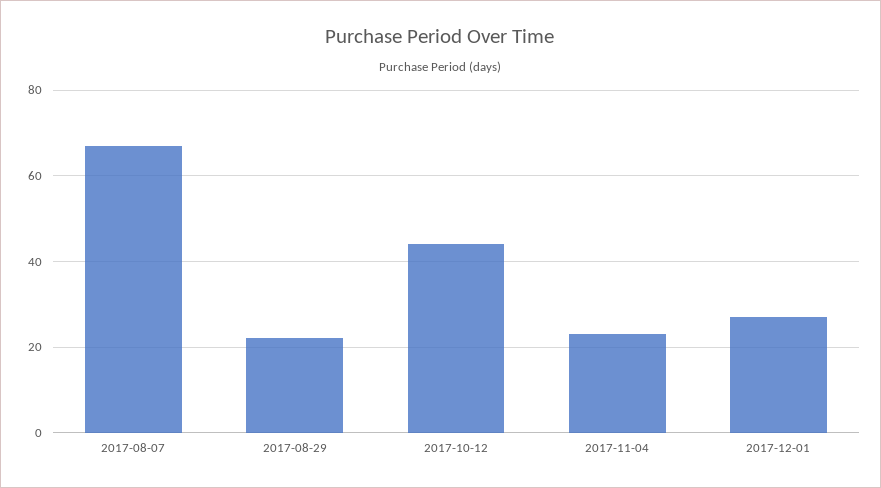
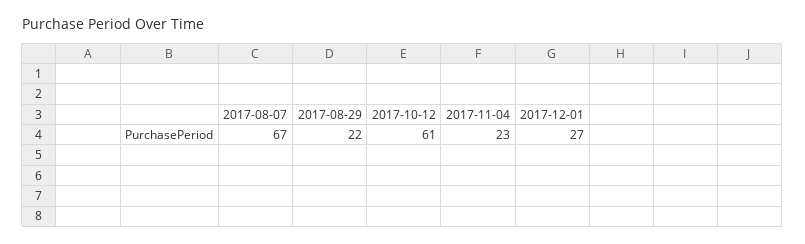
2017-10-12: 45 -> 61

